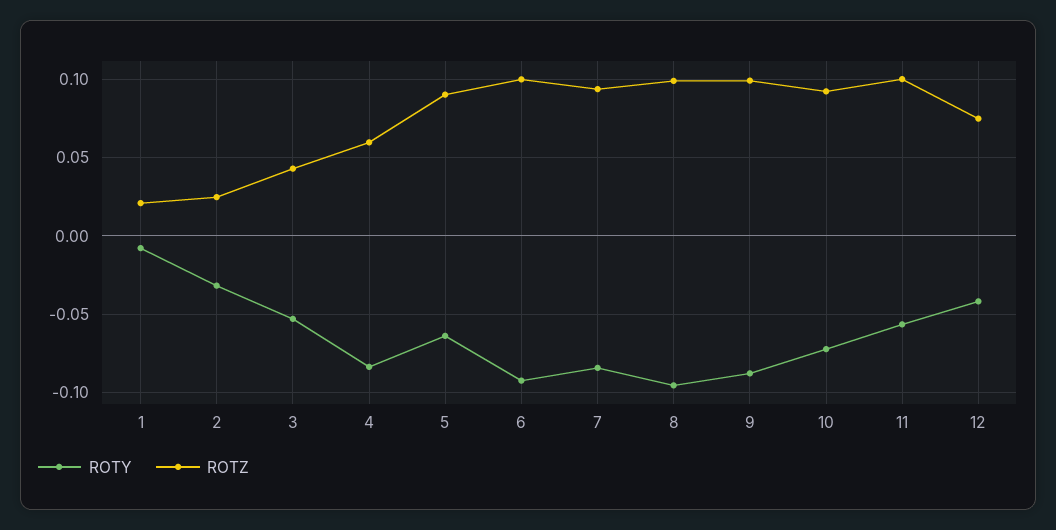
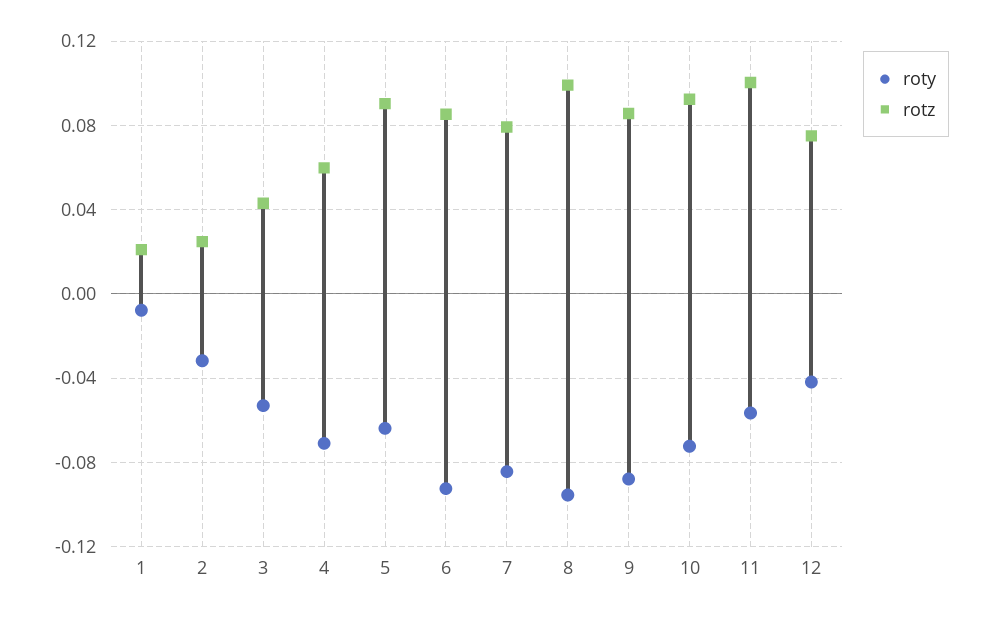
ROTY, 4: -0.085 -> -0.07
ROTZ, 6: 0.1 -> 0.085
ROTZ, 7: 0.095 -> 0.08
ROTZ, 9: 0.1 -> 0.085

